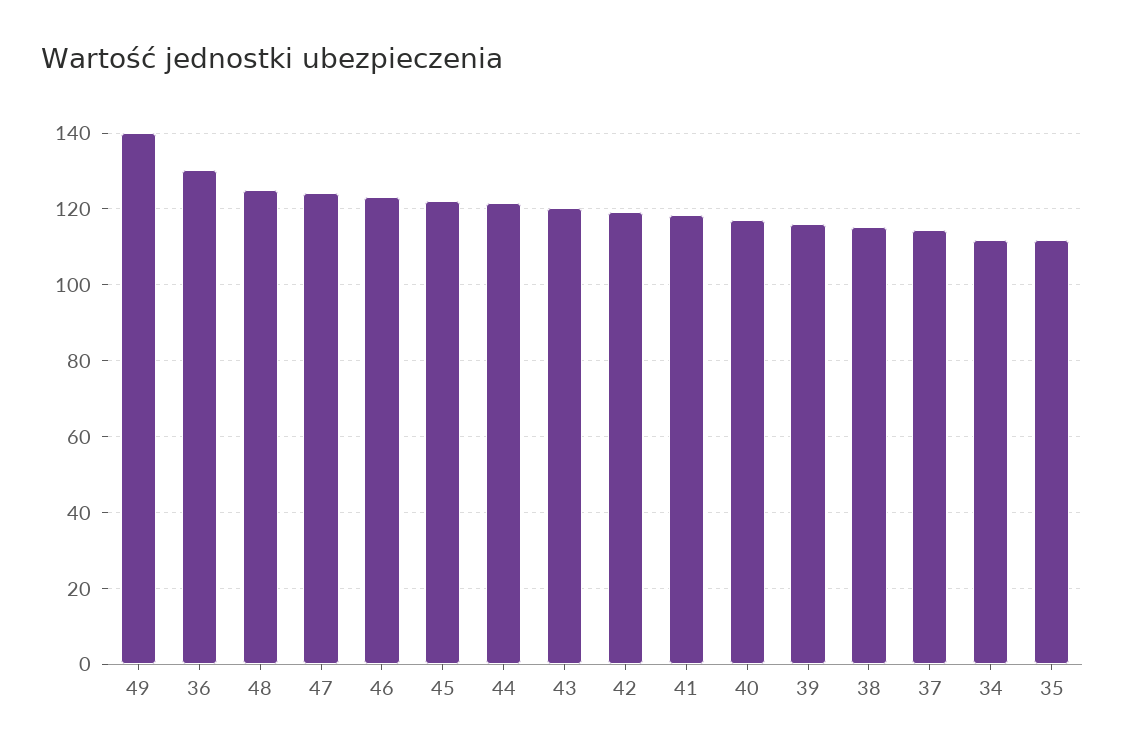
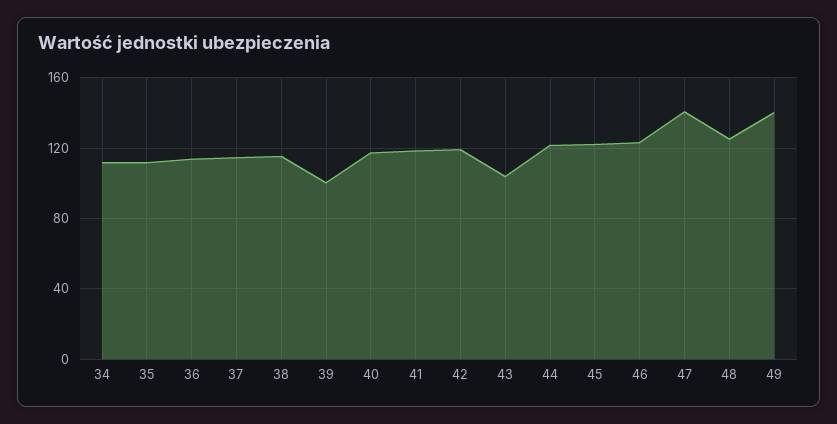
36: 130 -> 115
47: 124 -> 140
43: 120 -> 105
39: 116 -> 100

